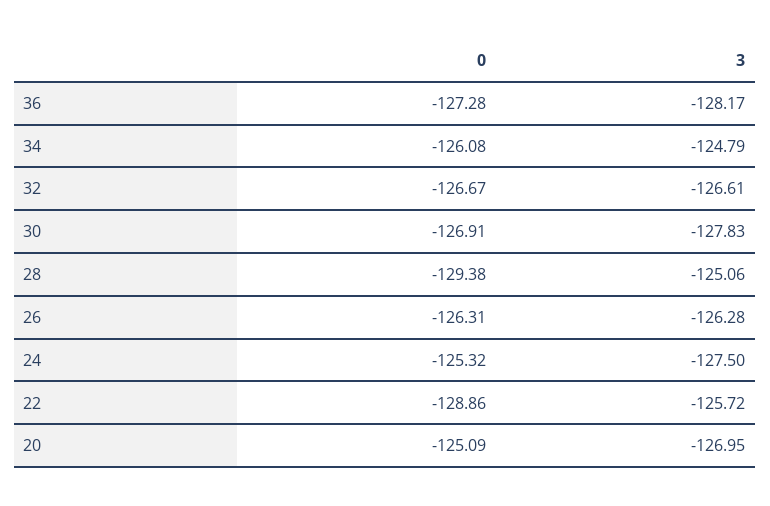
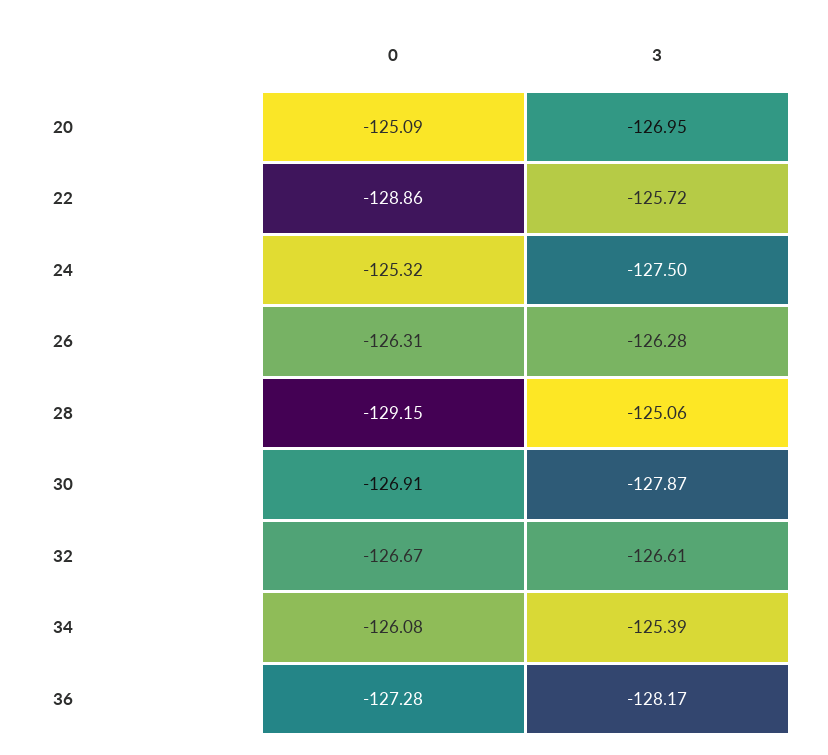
3, 34: -124.79 -> -125.39
3, 30: -127.83 -> -127.87
0, 28: -129.38 -> -129.15

